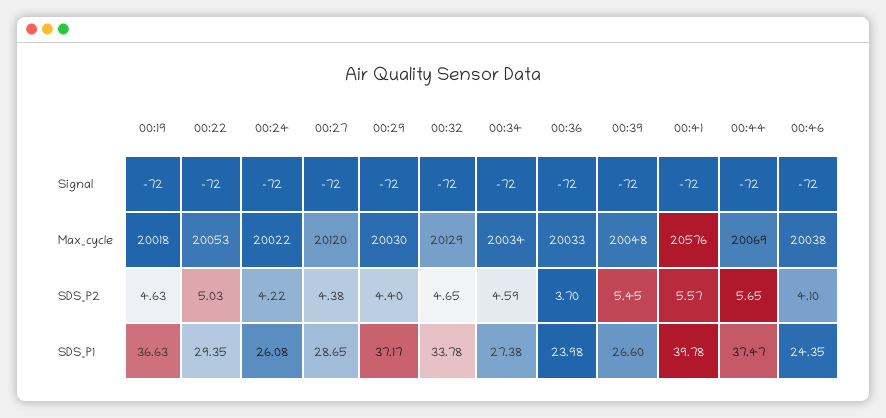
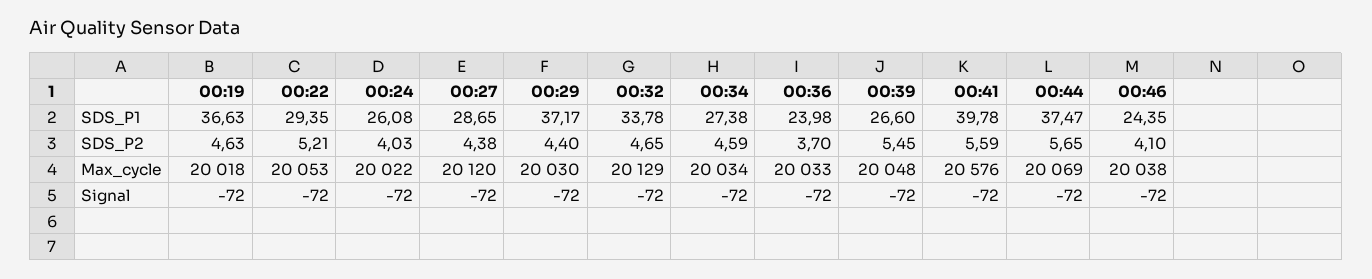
00:22, SDS_P2: 5.03 -> 5.21
00:24, SDS_P2: 4.22 -> 4.03
00:41, SDS_P2: 5.57 -> 5.59

